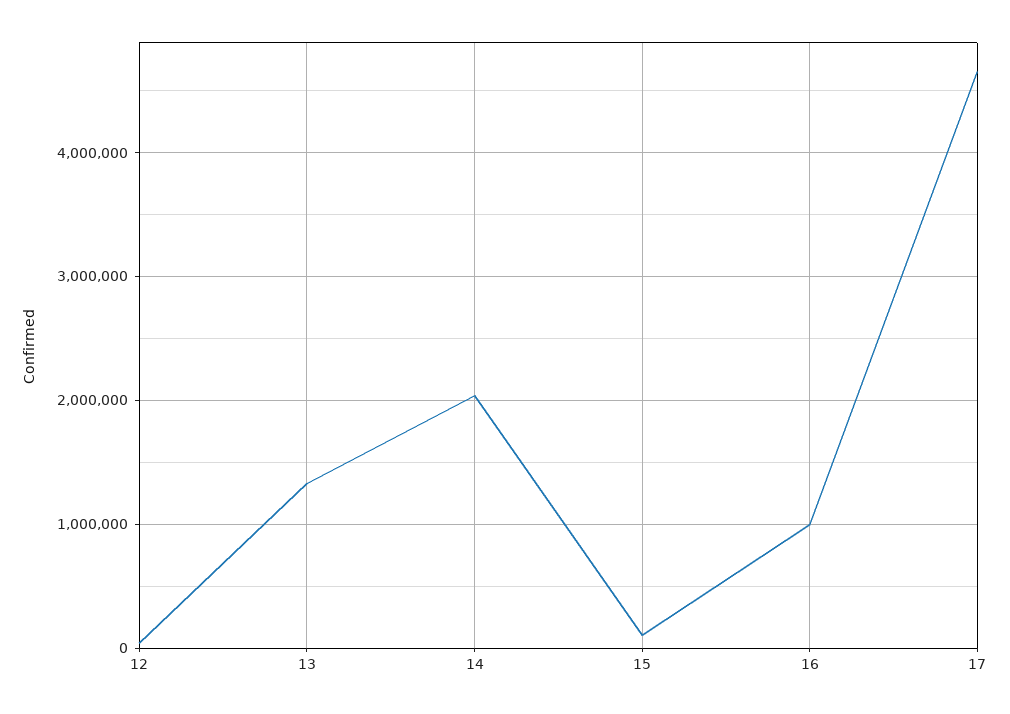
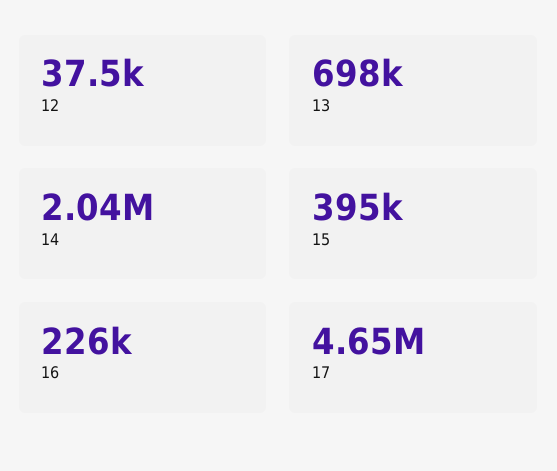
13: 1300000 -> 698000
15: 100000 -> 395000
16: 1000000 -> 226000

